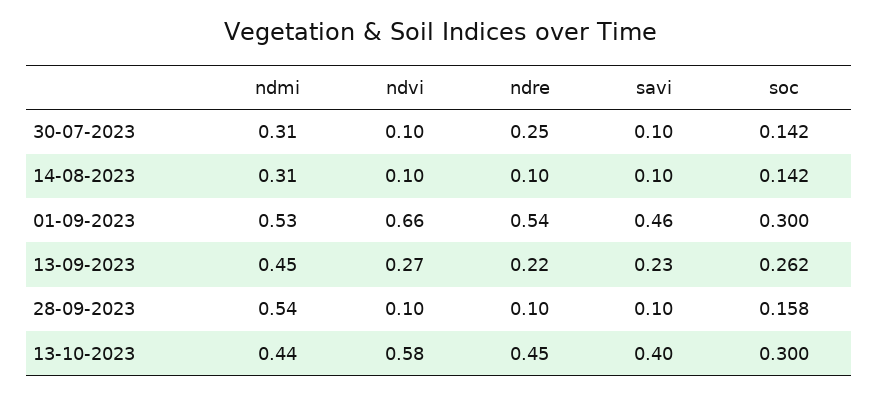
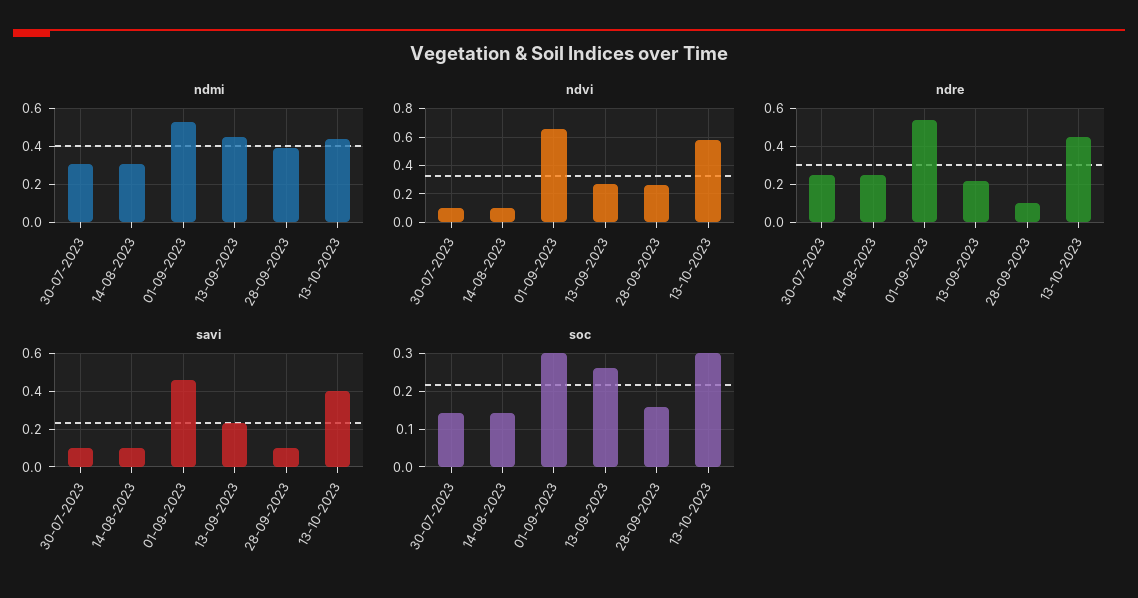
ndre, 14-08-2023: 0.1 -> 0.25
ndmi, 28-09-2023: 0.54 -> 0.4
ndvi, 28-09-2023: 0.1 -> 0.25

